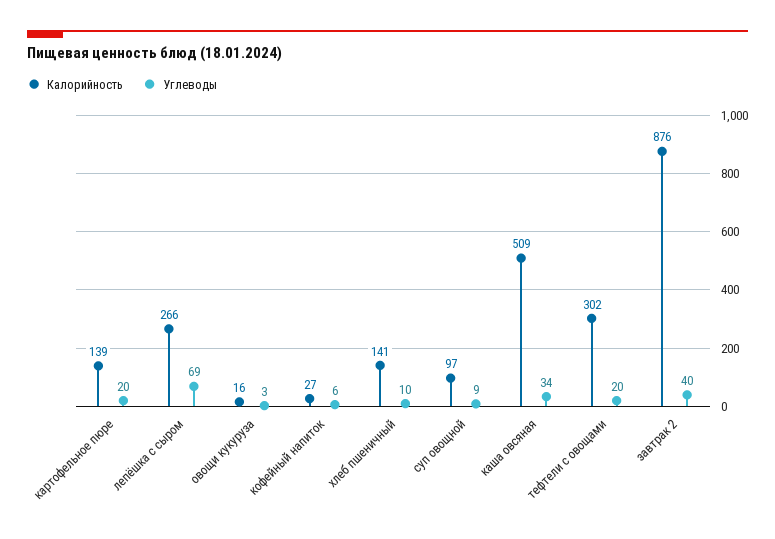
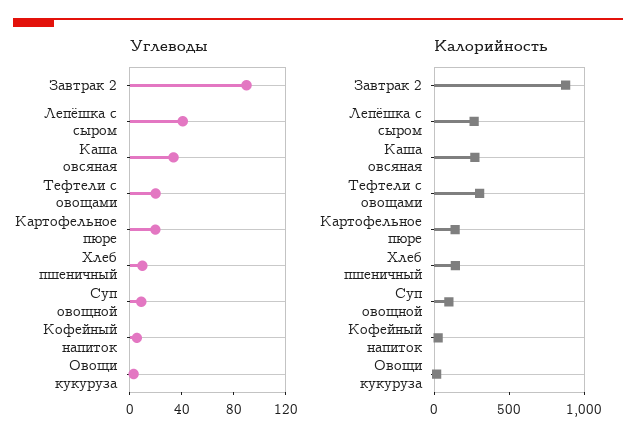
Углеводы, лепёшка с сыром: 69 -> 40
Калорийность, каша овсяная: 509 -> 300
Углеводы, завтрак 2: 40 -> 90

